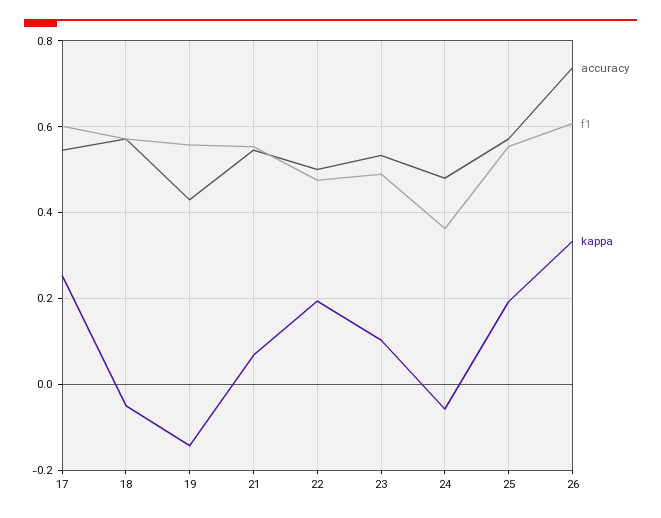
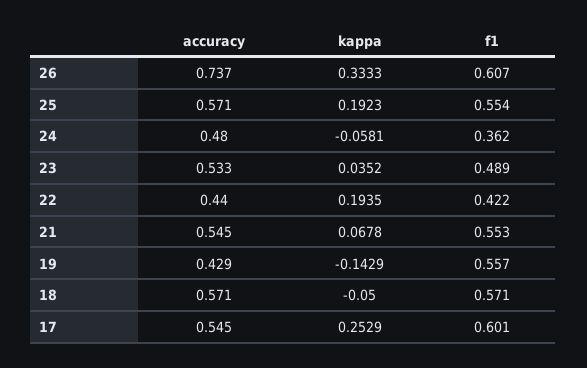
accuracy, 22: 0.5 -> 0.44
f1, 22: 0.48 -> 0.422
kappa, 23: 0.1 -> 0.0352

